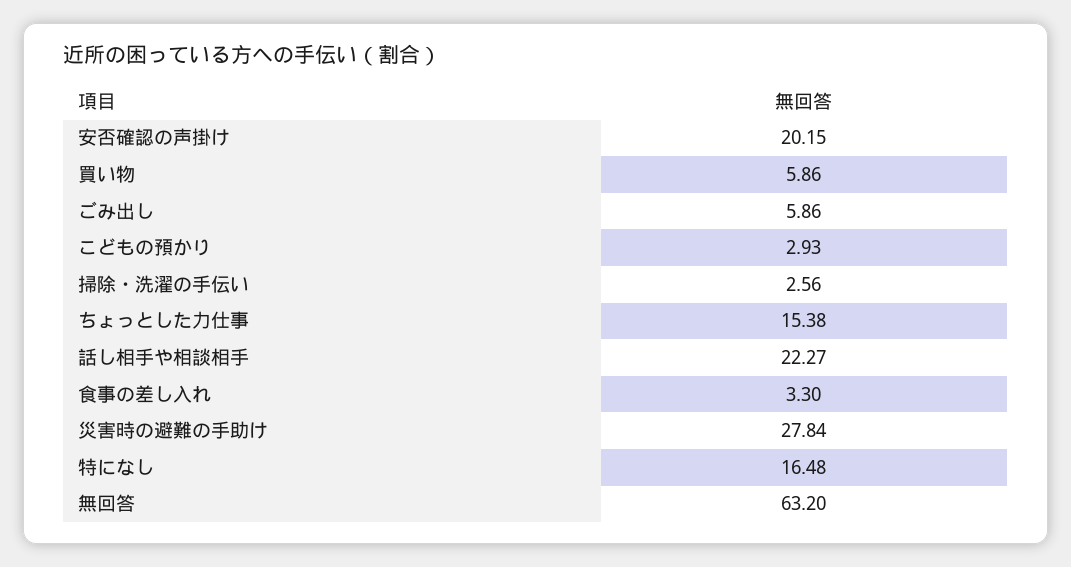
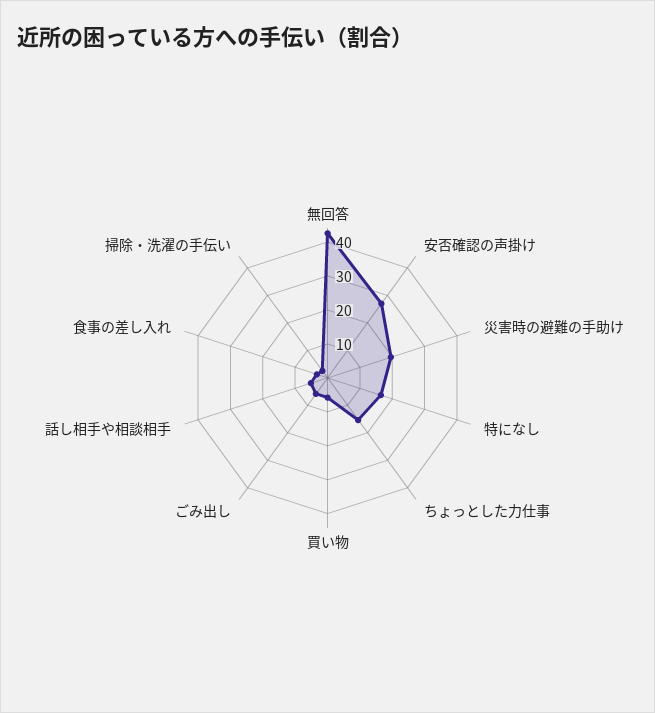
安否確認の声掛け: 20.15 -> 27.5
こどもの預かり: 2.93 -> none
話し相手や相談相手: 22.27 -> 5
災害時の避難の手助け: 27.84 -> 20
無回答: 63.2 -> 42.5

